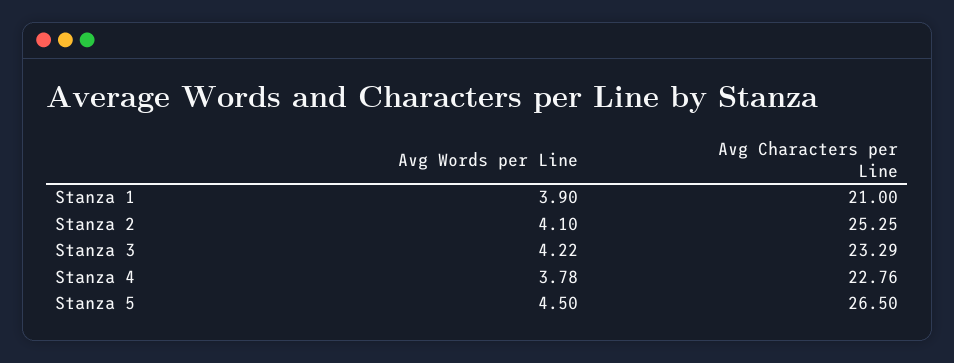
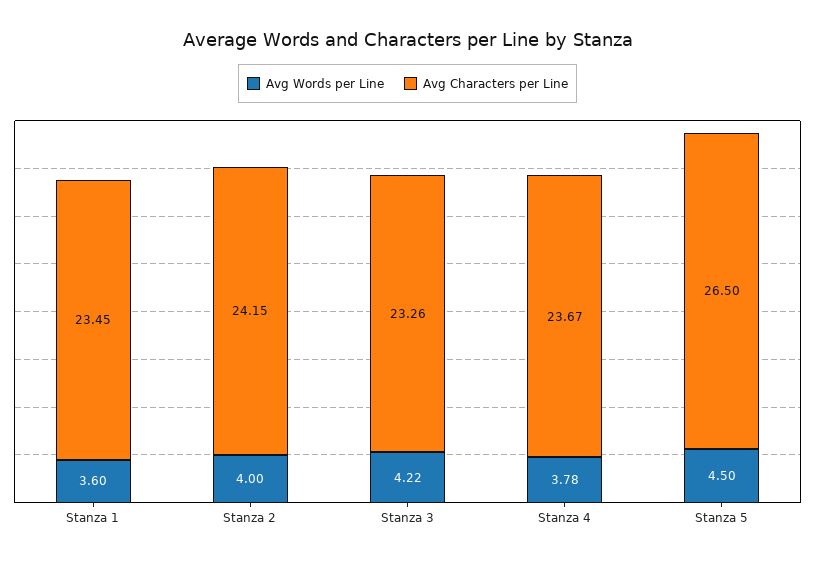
Avg Words per Line, Stanza 1: 3.9 -> 3.6
Avg Characters per Line, Stanza 1: 21 -> 23.45
Avg Words per Line, Stanza 2: 4.1 -> 4
Avg Characters per Line, Stanza 2: 25.25 -> 24.15
Avg Characters per Line, Stanza 3: 23.29 -> 23.26
Avg Characters per Line, Stanza 4: 22.76 -> 23.67

